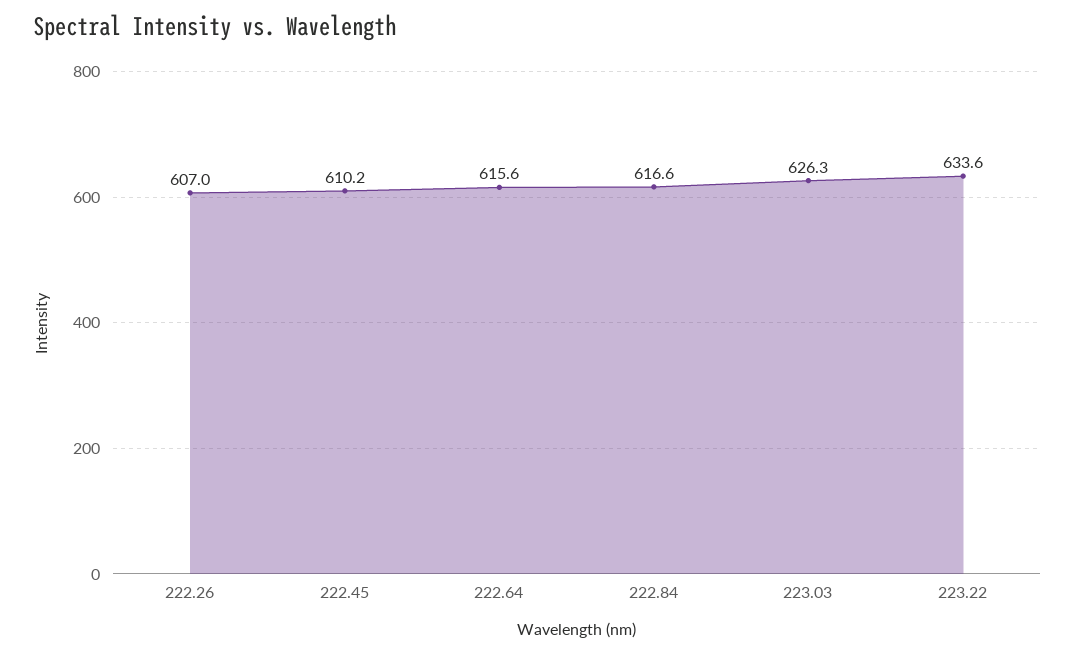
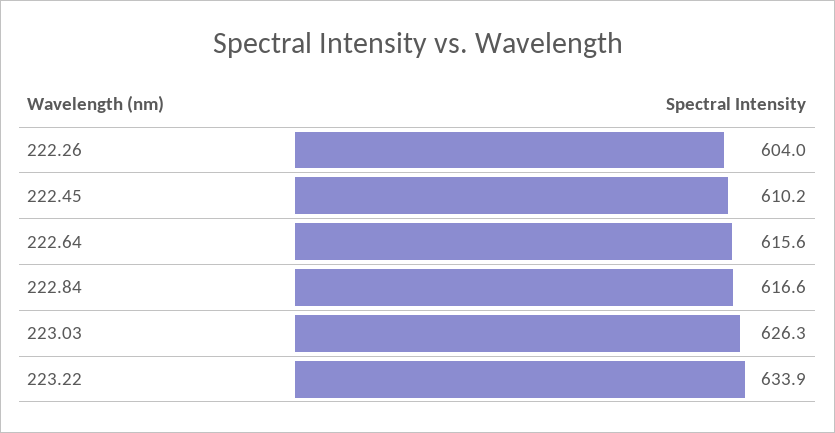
222.26: 607 -> 604
223.22: 633.6 -> 633.9

